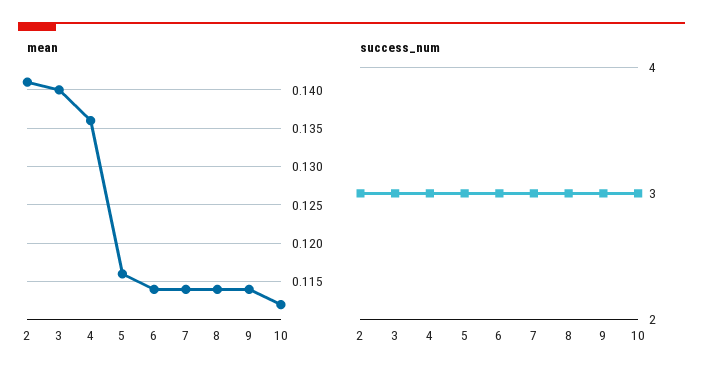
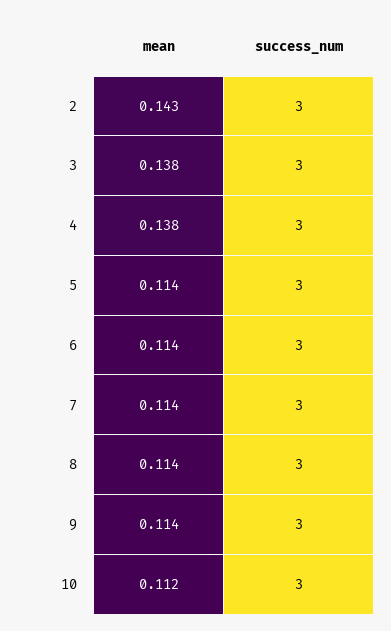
mean, 2: 0.141 -> 0.143
mean, 3: 0.14 -> 0.138
mean, 4: 0.136 -> 0.138
mean, 5: 0.116 -> 0.114

